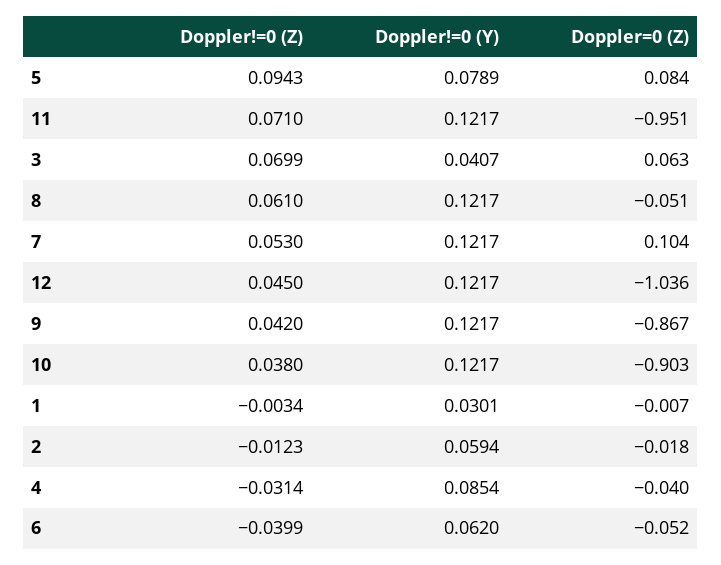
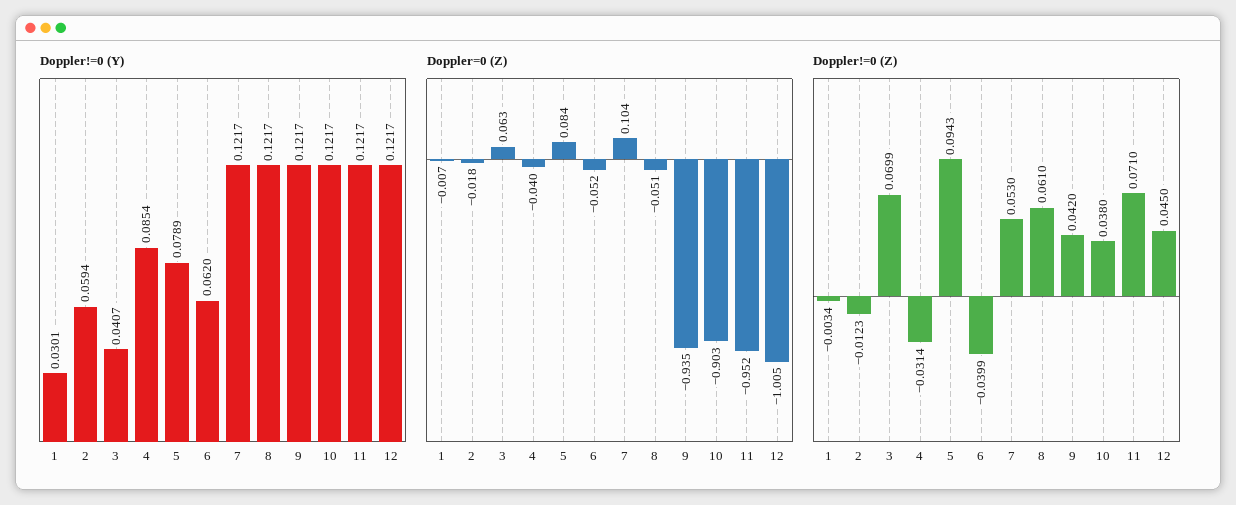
Doppler=0 (Z), 11: -0.951 -> -0.952
Doppler=0 (Z), 12: -1.036 -> -1.005
Doppler=0 (Z), 9: -0.867 -> -0.935

